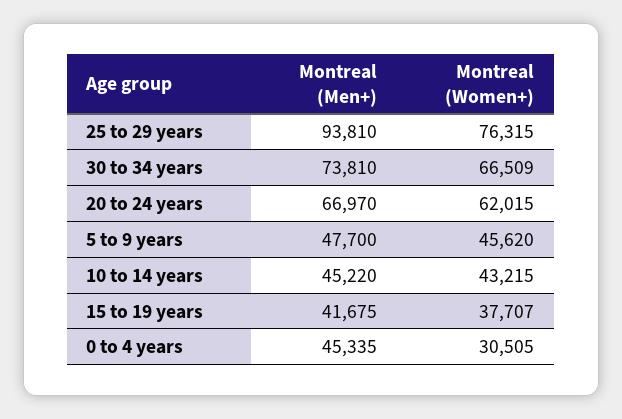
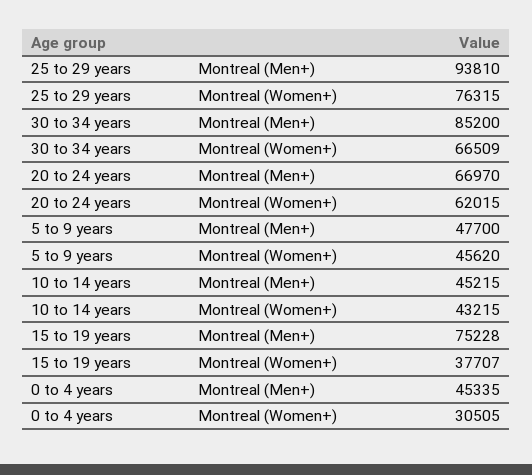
Montreal (Men+), 30 to 34 years: 73810 -> 85200
Montreal (Men+), 10 to 14 years: 45220 -> 45215
Montreal (Men+), 15 to 19 years: 41675 -> 75228

